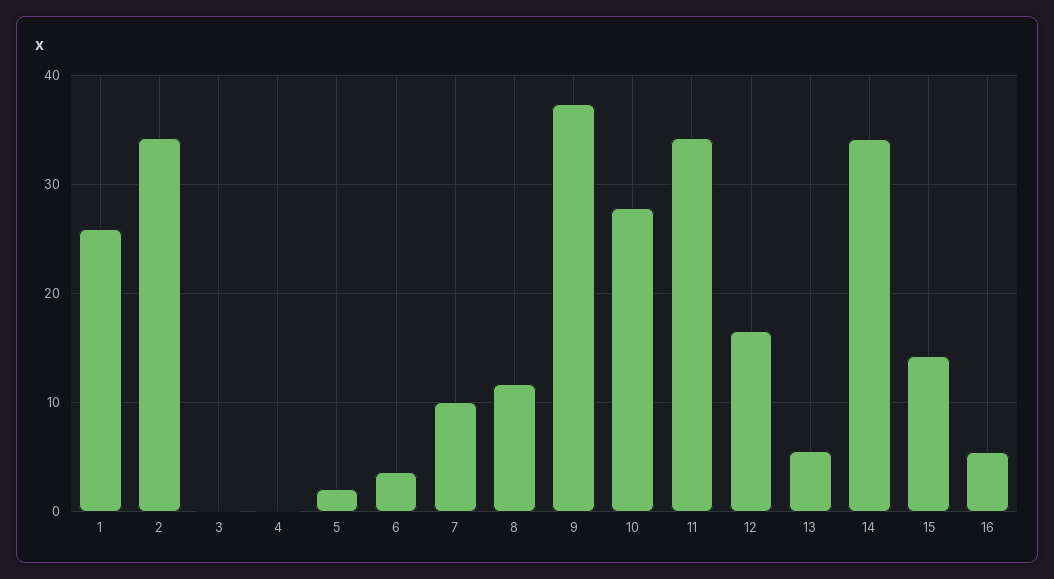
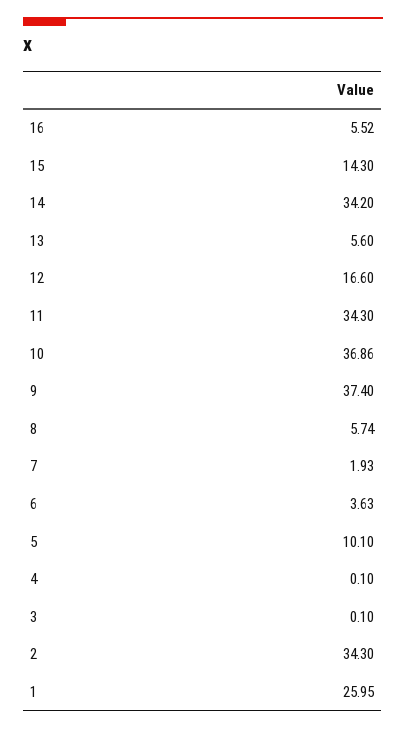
5: 2 -> 10.1
7: 10 -> 1.93
8: 12 -> 5.74
10: 28 -> 36.86

